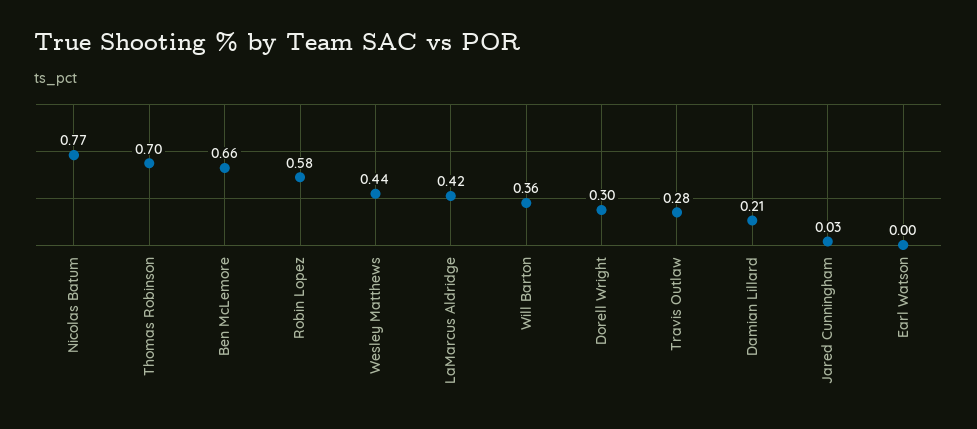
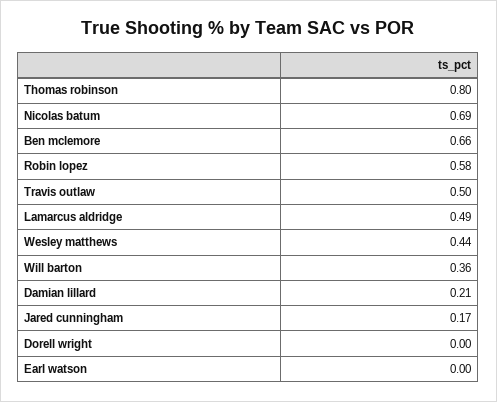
Nicolas Batum: 0.77 -> 0.69
Thomas Robinson: 0.7 -> 0.8
LaMarcus Aldridge: 0.42 -> 0.49
Dorell Wright: 0.3 -> 0
Travis Outlaw: 0.28 -> 0.5
Jared Cunningham: 0.03 -> 0.17

